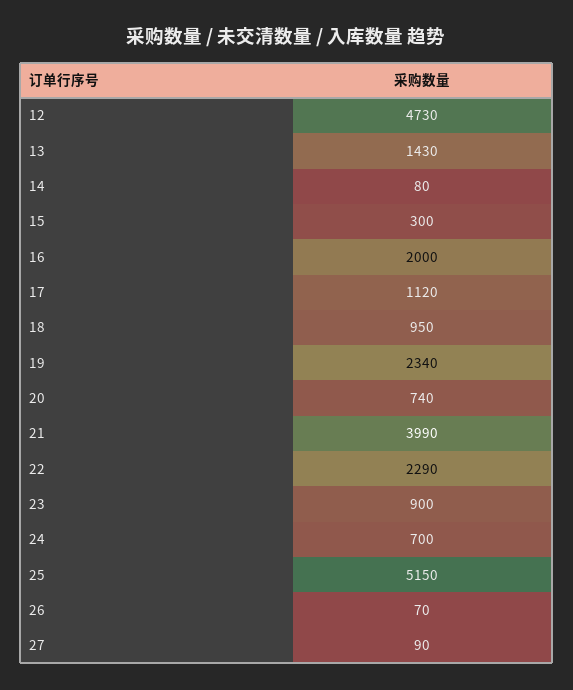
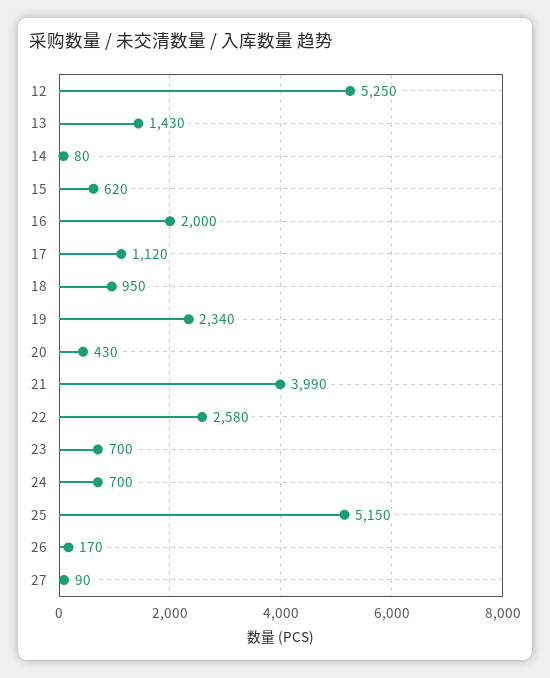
12: 4730 -> 5250
15: 300 -> 620
20: 740 -> 430
22: 2290 -> 2580
23: 900 -> 700
26: 70 -> 170

